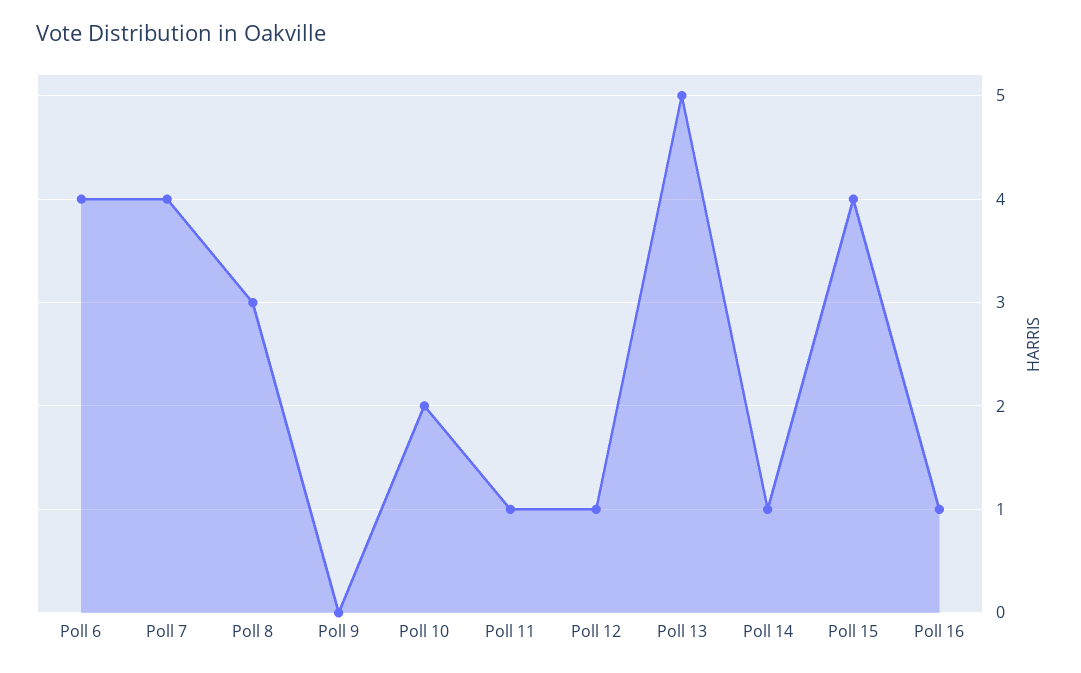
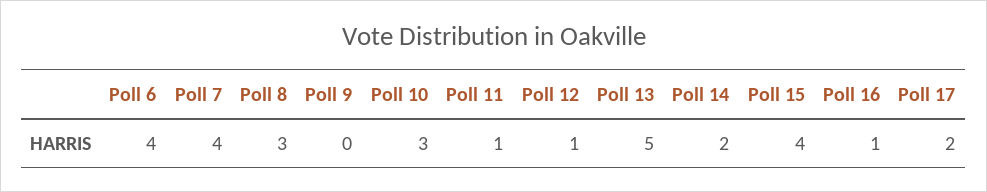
Poll 10: 2 -> 3
Poll 14: 1 -> 2
Poll 17: none -> 2

